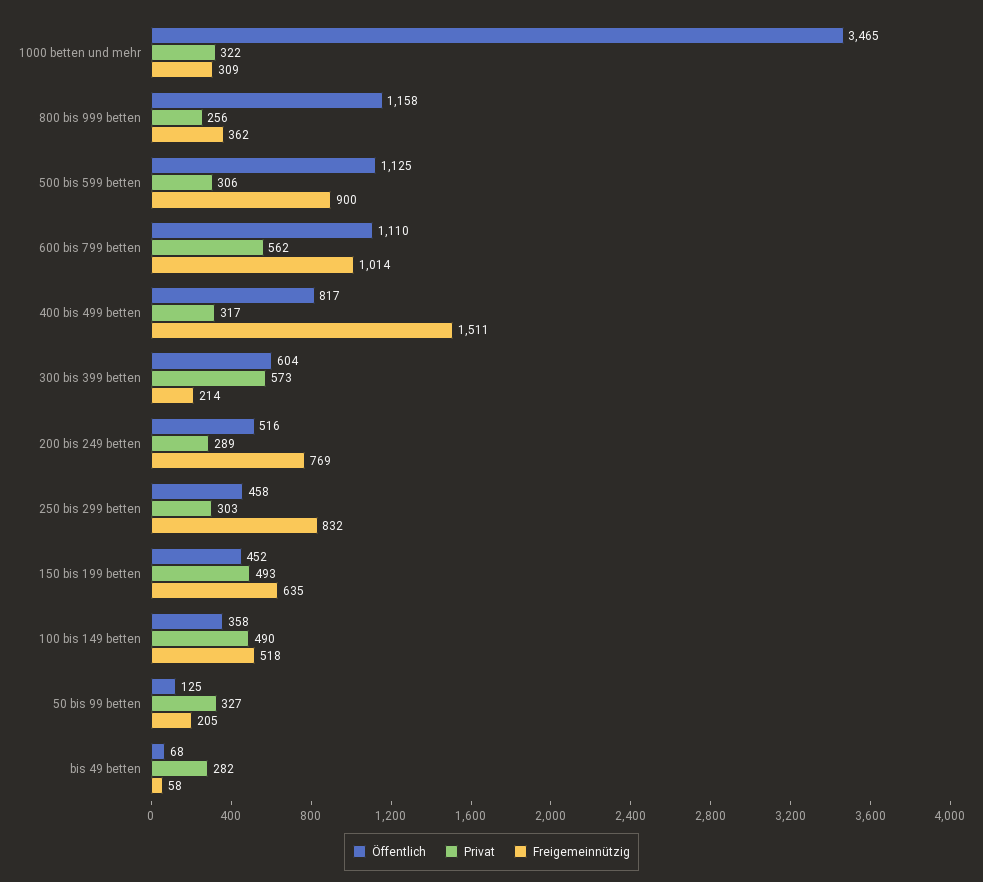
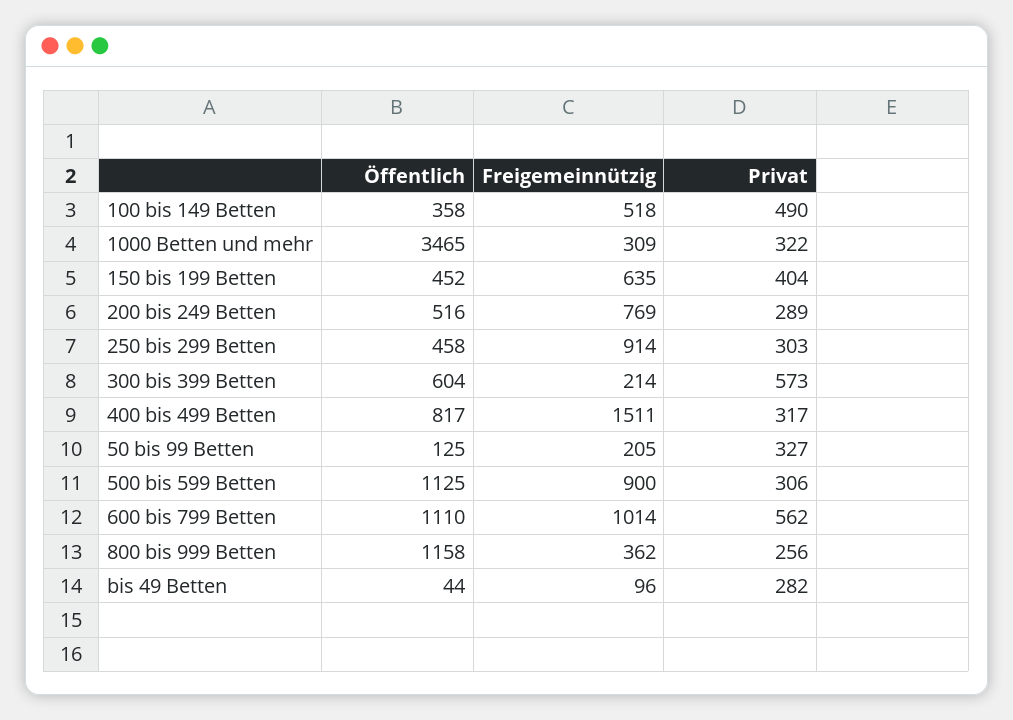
Freigemeinnützig, 250 bis 299 betten: 832 -> 914
Privat, 150 bis 199 betten: 493 -> 404
Öffentlich, bis 49 betten: 68 -> 44
Freigemeinnützig, bis 49 betten: 58 -> 96

